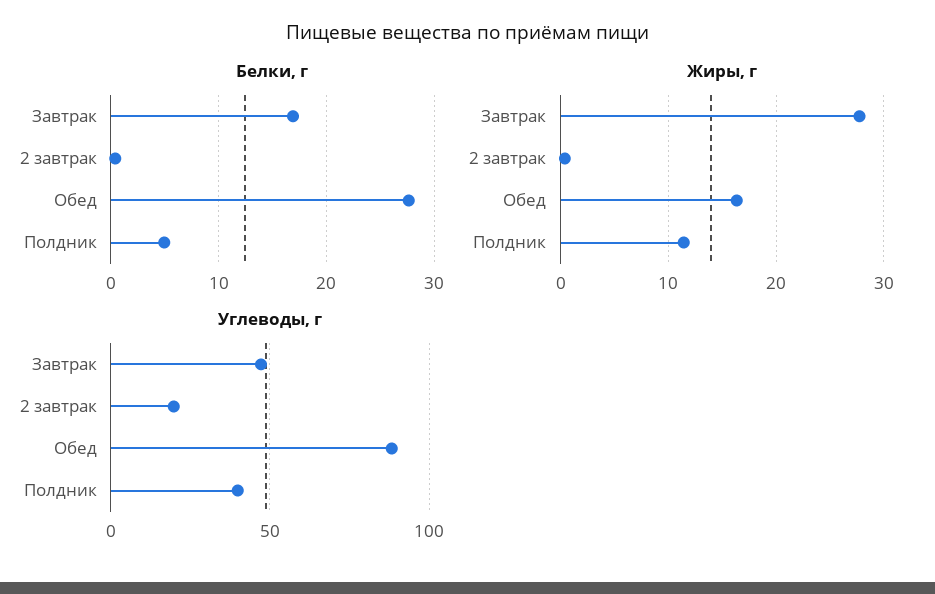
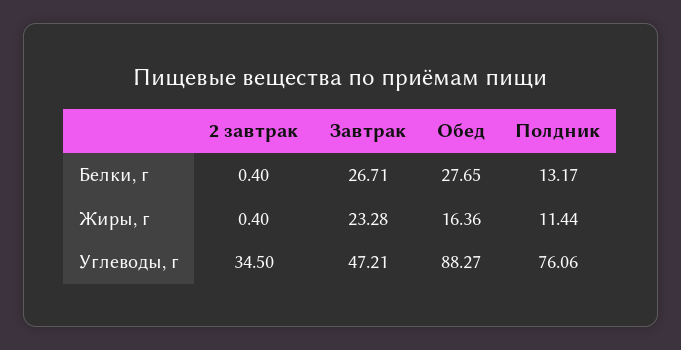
Белки, г, Завтрак: 17 -> 26.71
Белки, г, Полдник: 5 -> 13.17
Жиры, г, Завтрак: 28 -> 23.28
Углеводы, г, 2 завтрак: 20 -> 34.5
Углеводы, г, Полдник: 40 -> 76.06

